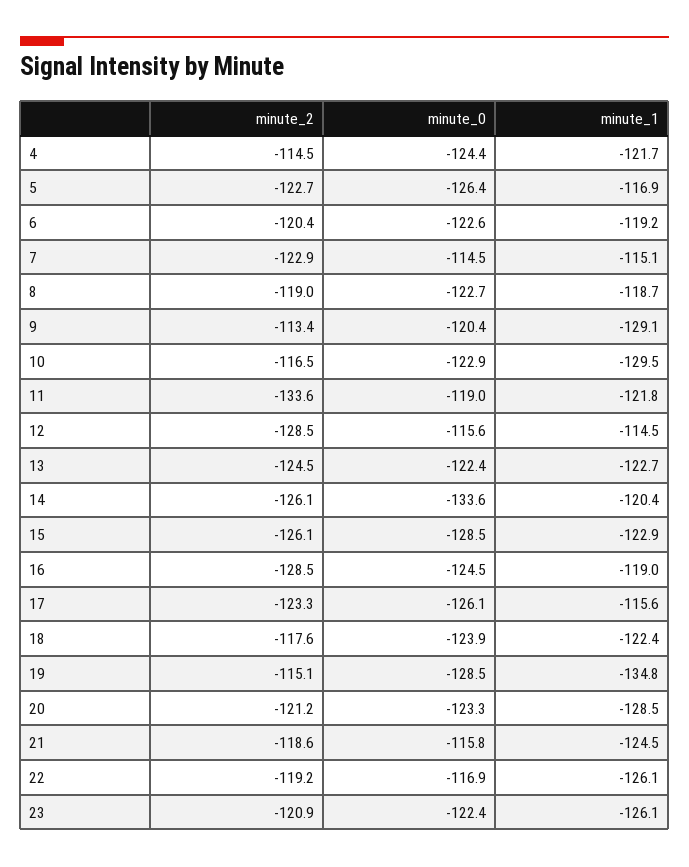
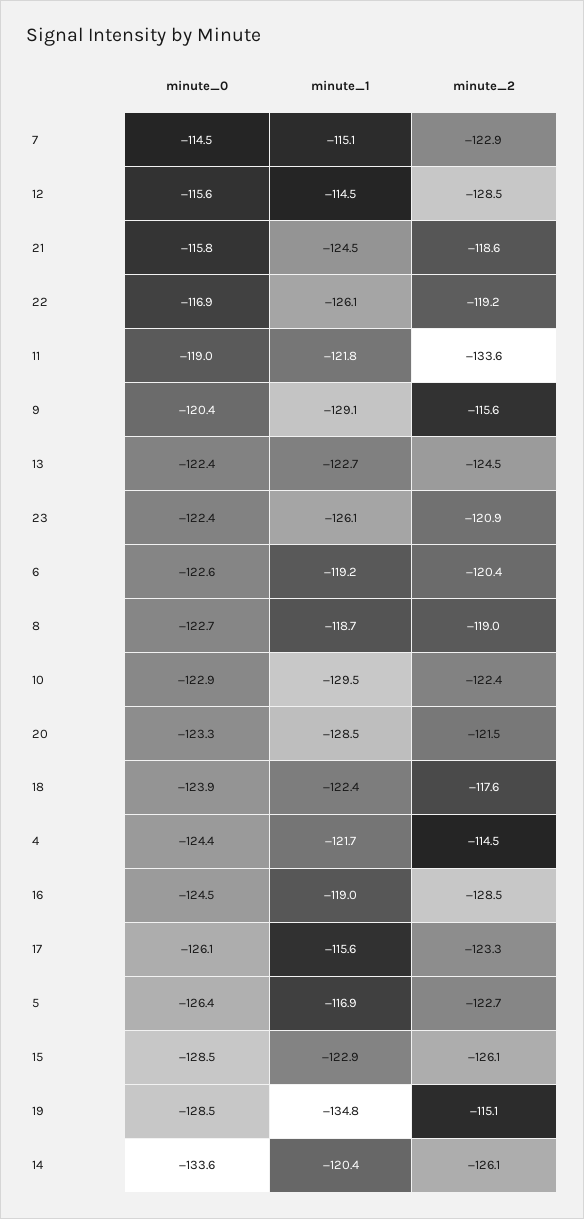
minute_2, 9: -113.4 -> -115.6
minute_2, 10: -116.5 -> -122.4
minute_2, 20: -121.2 -> -121.5

